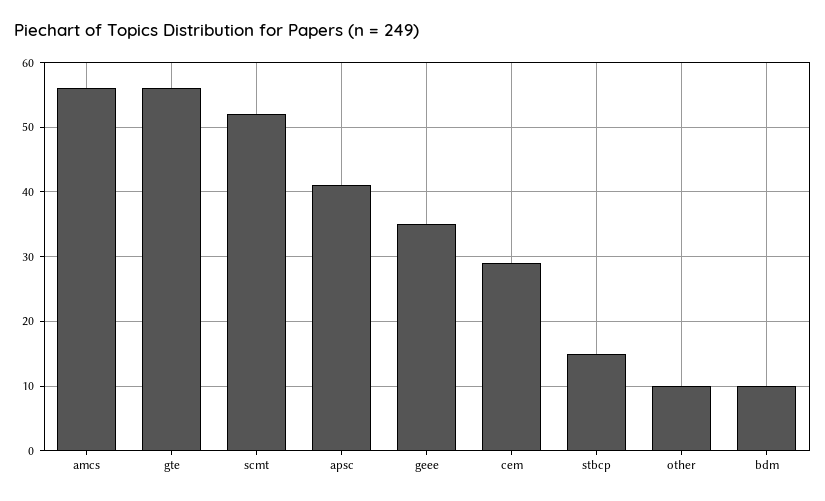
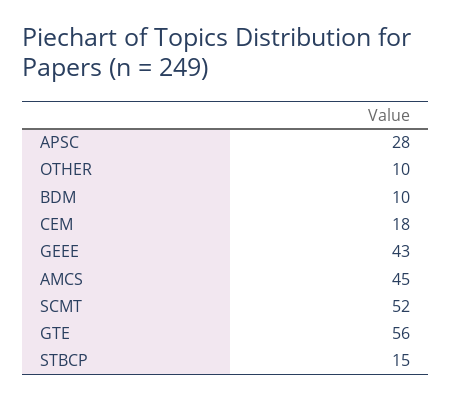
amcs: 56 -> 45
apsc: 41 -> 28
geee: 35 -> 43
cem: 29 -> 18

